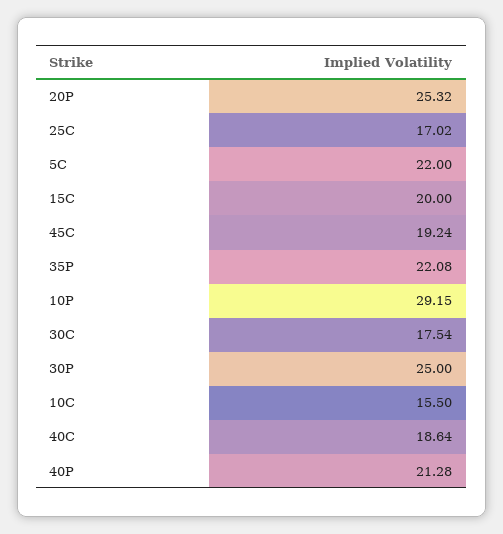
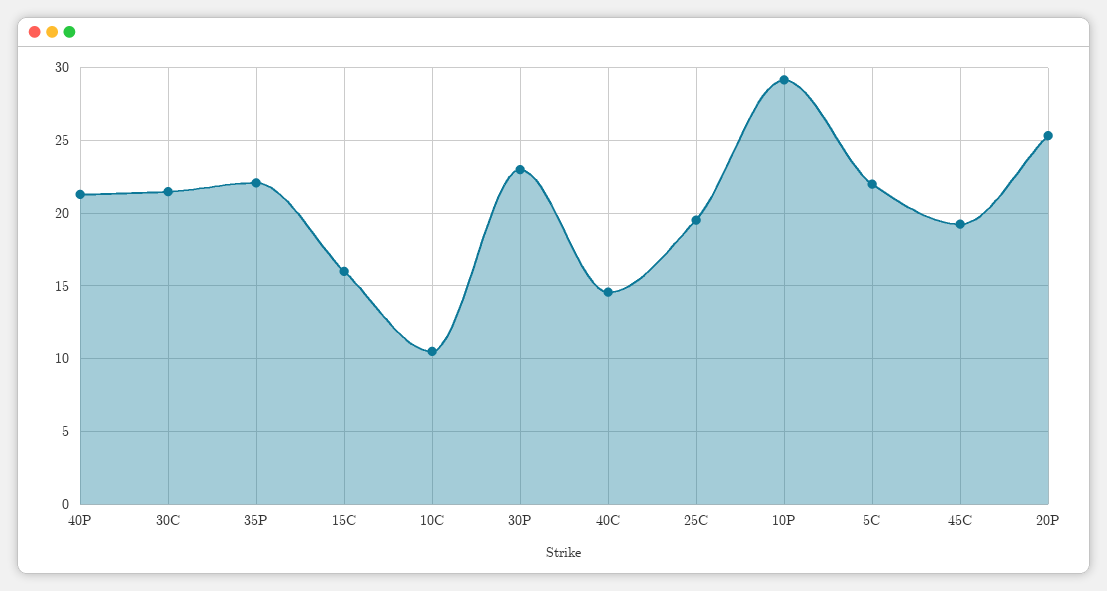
25C: 17.02 -> 19.5
15C: 20 -> 16
30C: 17.54 -> 21.5
30P: 25 -> 23
10C: 15.5 -> 10.5
40C: 18.64 -> 14.5

